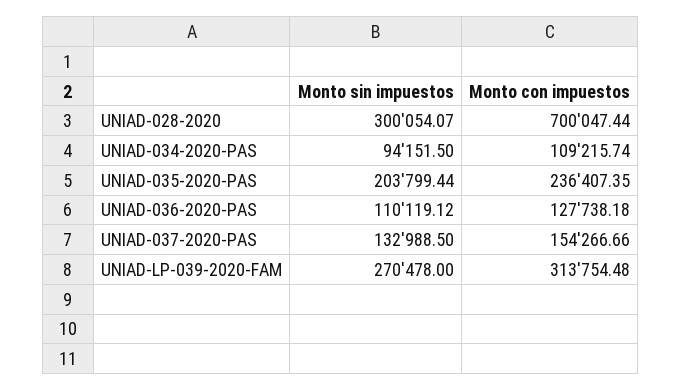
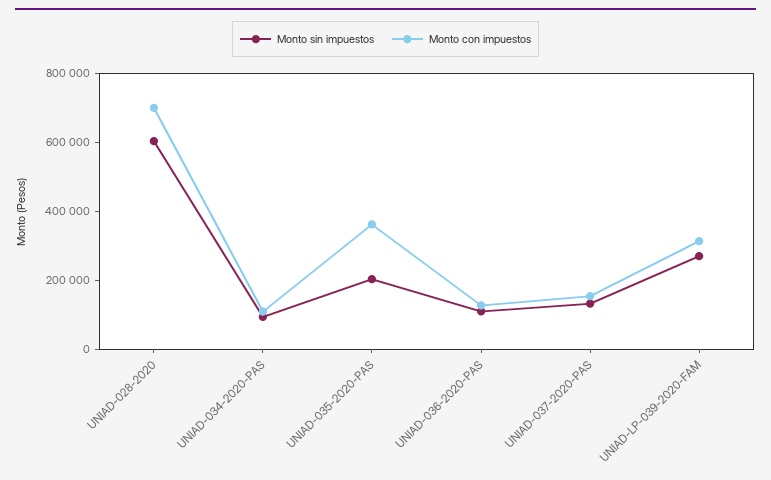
Monto sin impuestos, UNIAD-028-2020: 300054.07 -> 600000
Monto con impuestos, UNIAD-035-2020-PAS: 236407.35 -> 350000

